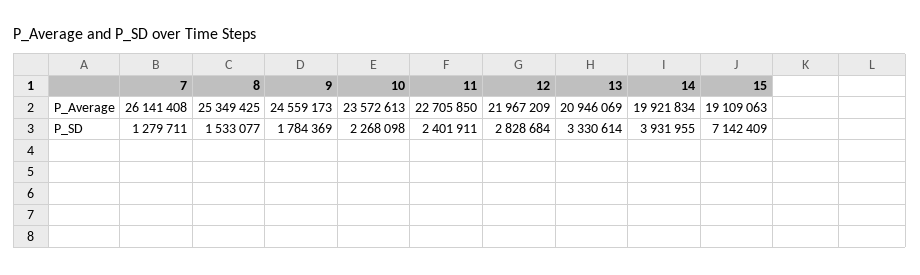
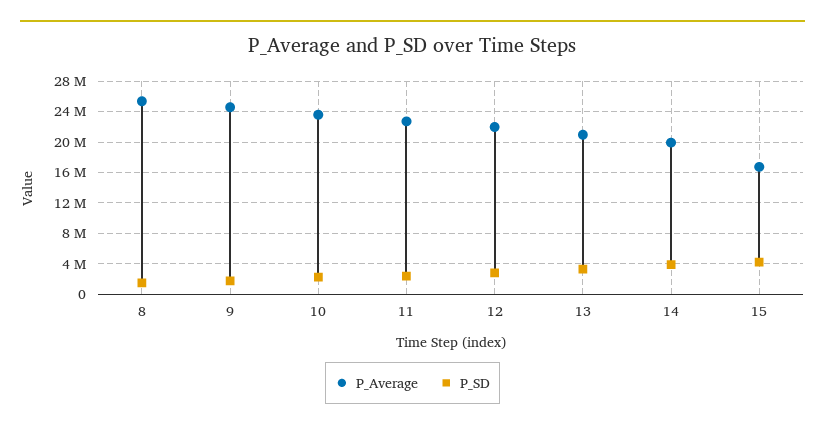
P_Average, 7: 26141408 -> none
P_Average, 15: 19109063 -> 17000000
P_SD, 7: 1279711 -> none
P_SD, 15: 7142409 -> 4000000

